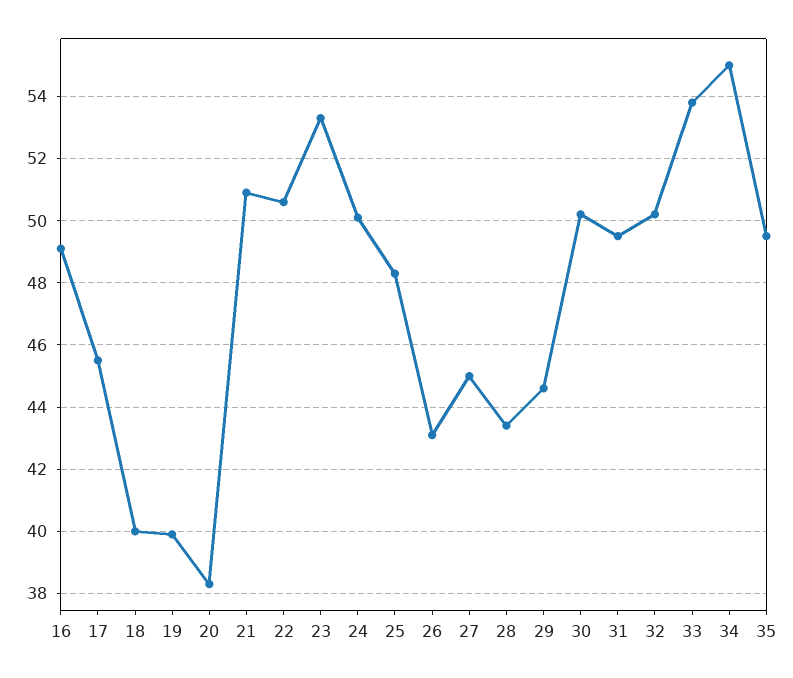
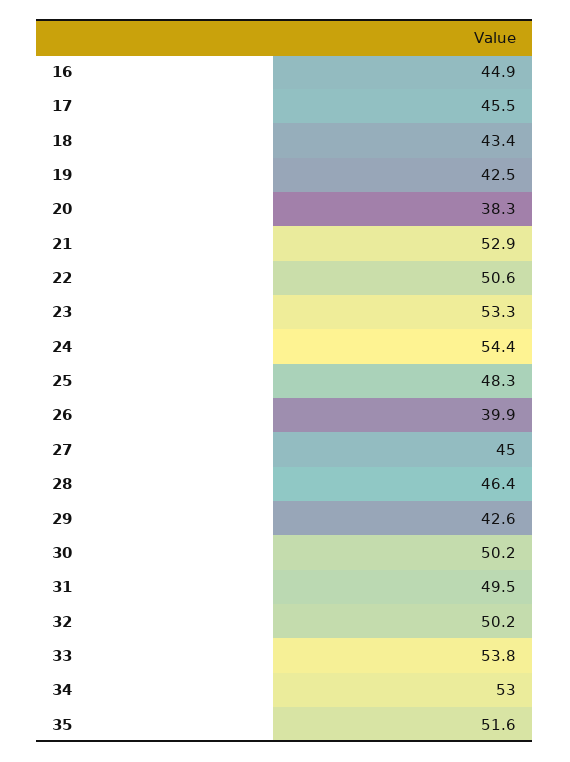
16: 49 -> 44.9
18: 40 -> 43.4
19: 40 -> 42.5
21: 51 -> 52.9
24: 50 -> 54.4
26: 43 -> 39.9
28: 43.5 -> 46.4
29: 44.5 -> 42.6
34: 55 -> 53
35: 49.5 -> 51.6

